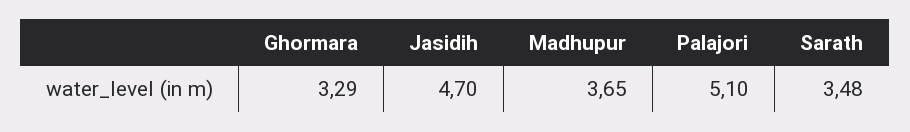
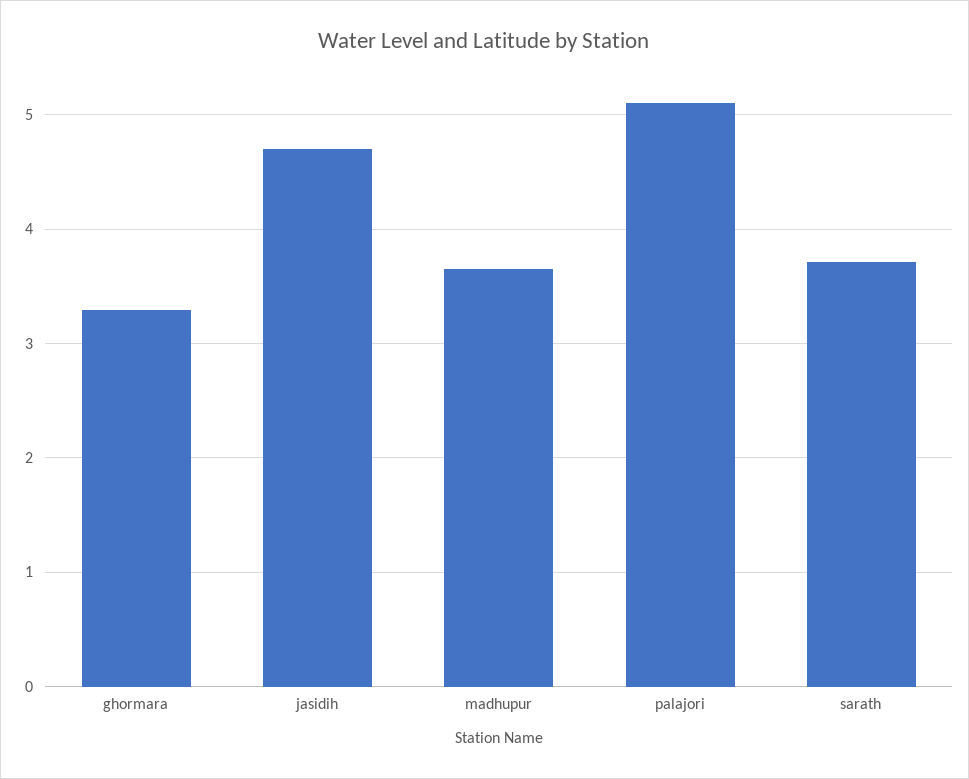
Sarath: 3.48 -> 3.7

